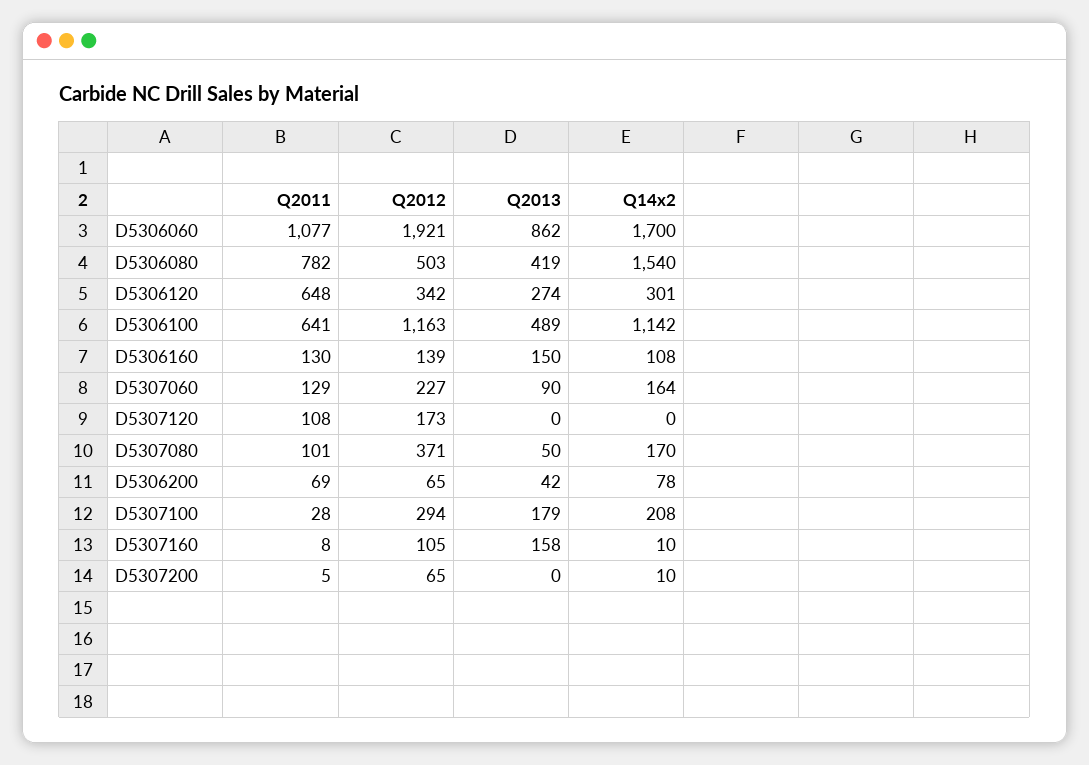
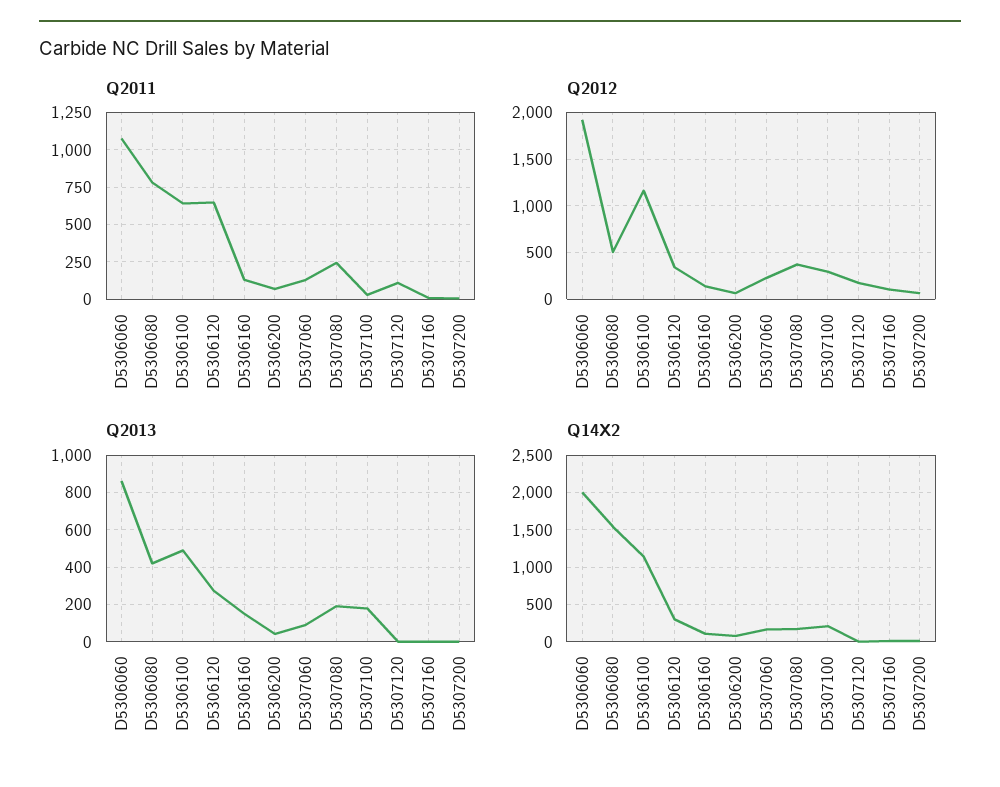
Q14x2, D5306060: 1700 -> 2000
Q2011, D5307080: 101 -> 250
Q2013, D5307080: 50 -> 200
Q2013, D5307160: 158 -> 0

